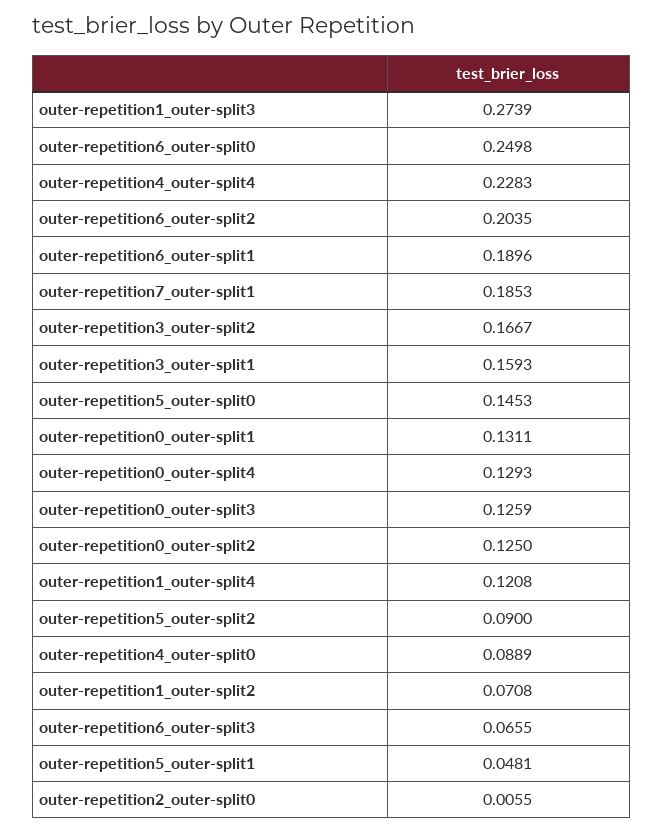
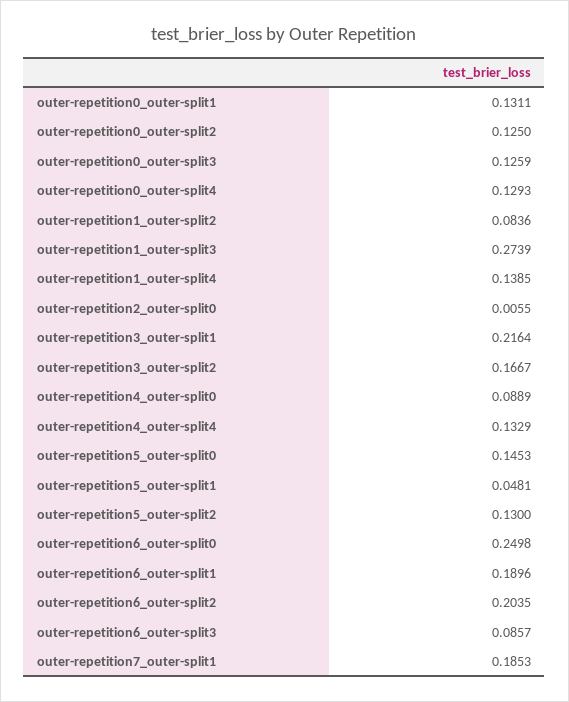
outer-repetition4_outer-split4: 0.2283 -> 0.1329
outer-repetition3_outer-split1: 0.1593 -> 0.2164
outer-repetition1_outer-split4: 0.1208 -> 0.1385
outer-repetition5_outer-split2: 0.09 -> 0.13
outer-repetition1_outer-split2: 0.0708 -> 0.0836
outer-repetition6_outer-split3: 0.0655 -> 0.0857

